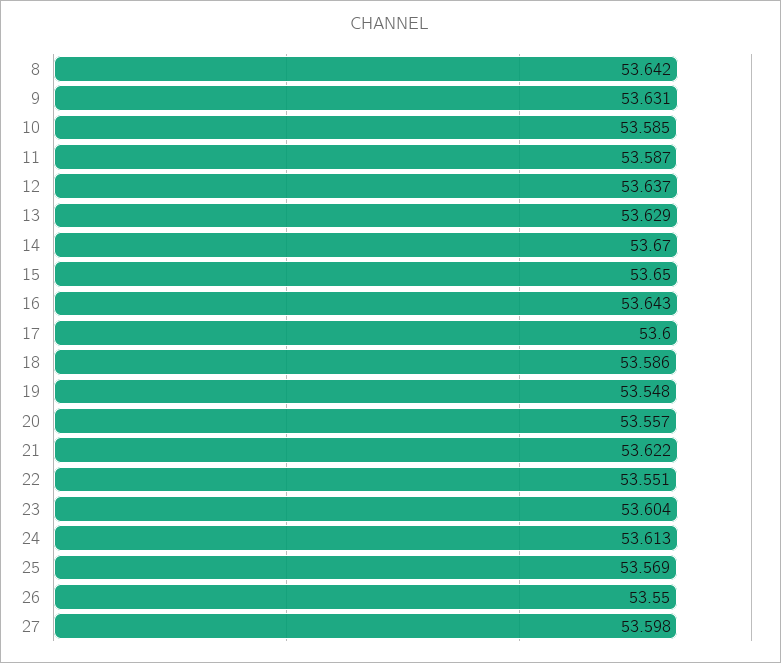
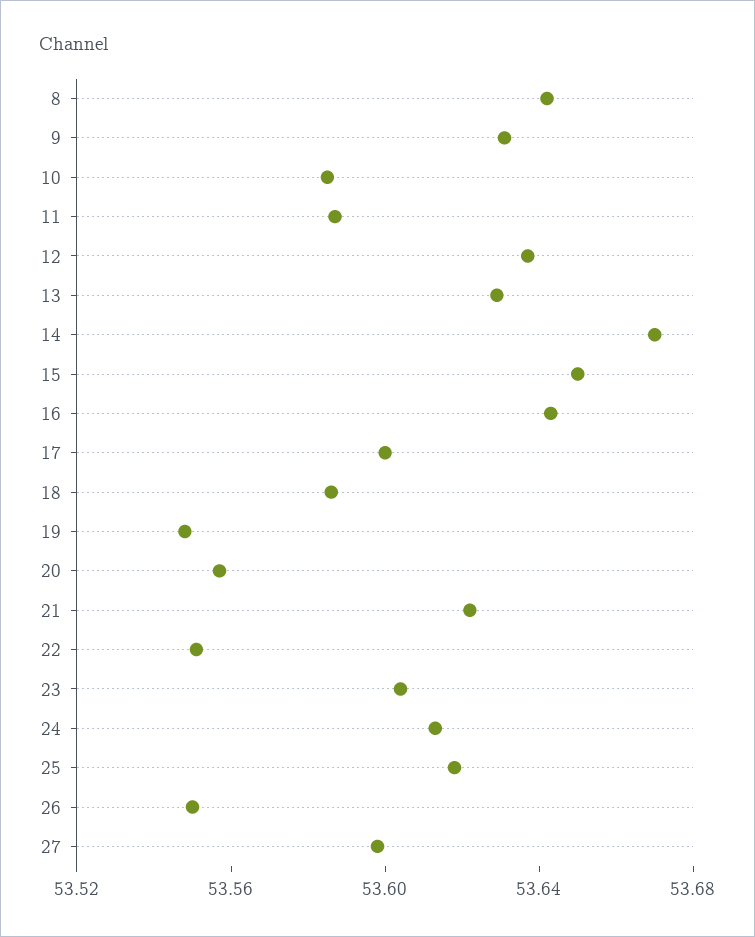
25: 53.569 -> 53.62

